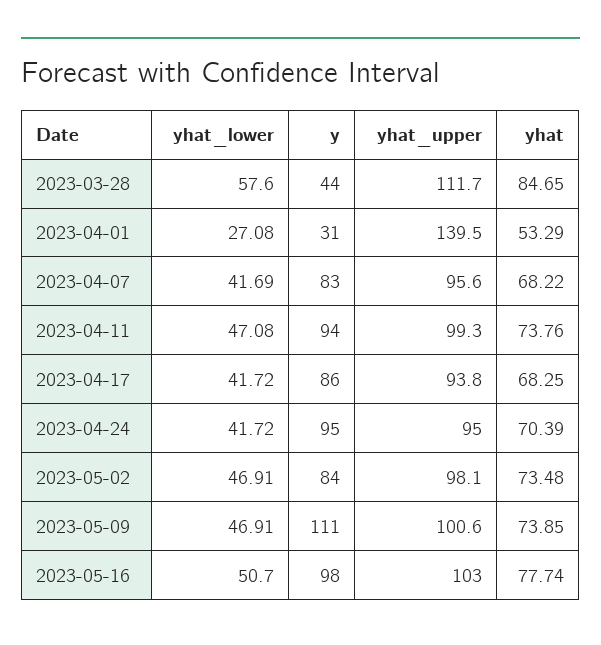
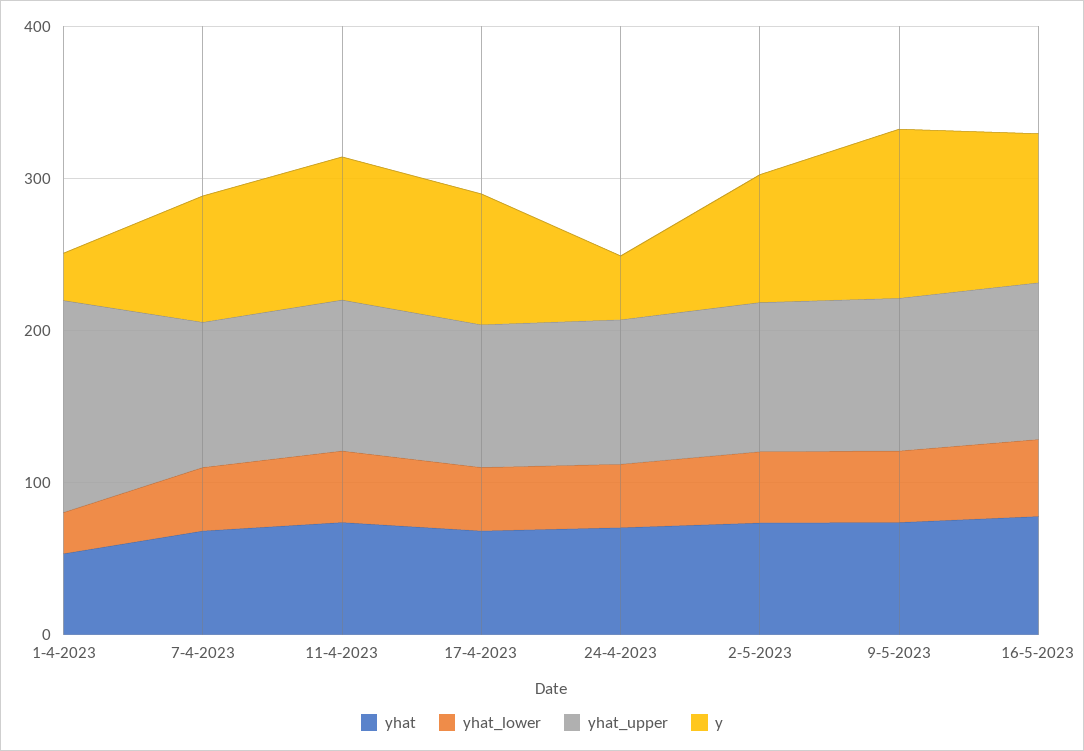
yhat_lower, 2023-03-28: 57.6 -> none
y, 2023-03-28: 44 -> none
yhat_upper, 2023-03-28: 111.7 -> none
yhat, 2023-03-28: 84.65 -> none
y, 2023-04-24: 95 -> 40

